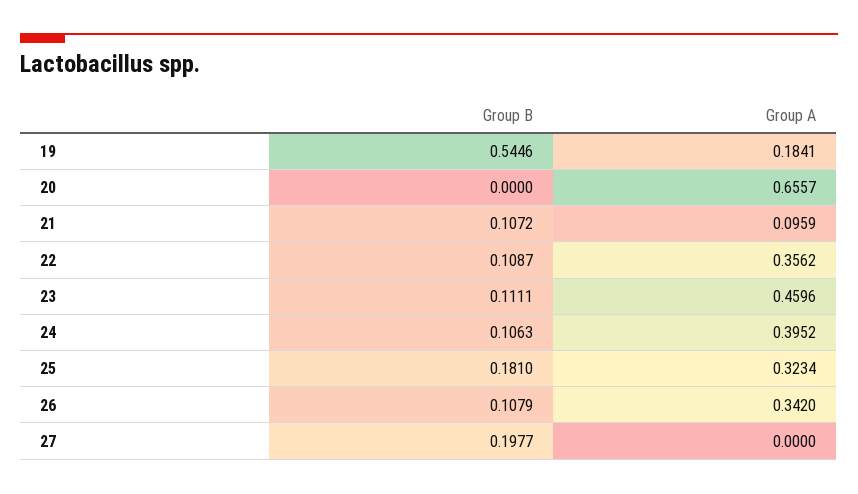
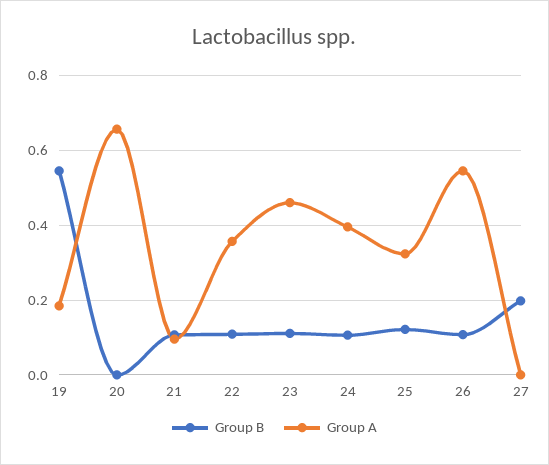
Group B, 25: 0.181 -> 0.12
Group A, 26: 0.342 -> 0.54

